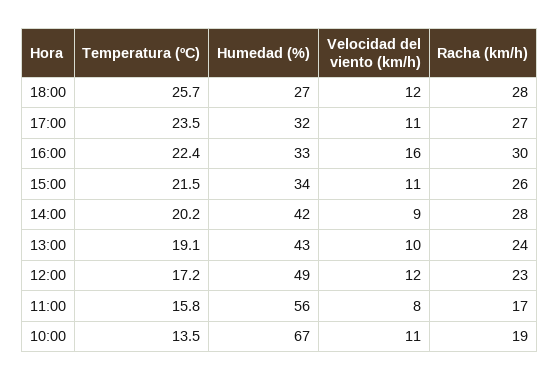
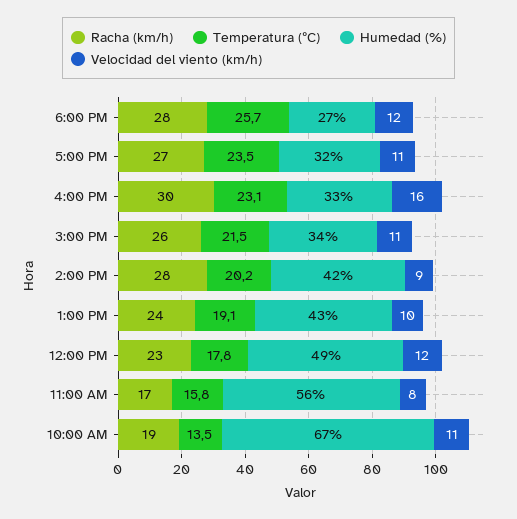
Temperatura (ºC), 16:00: 22.4 -> 23.1
Temperatura (ºC), 12:00: 17.2 -> 17.8

